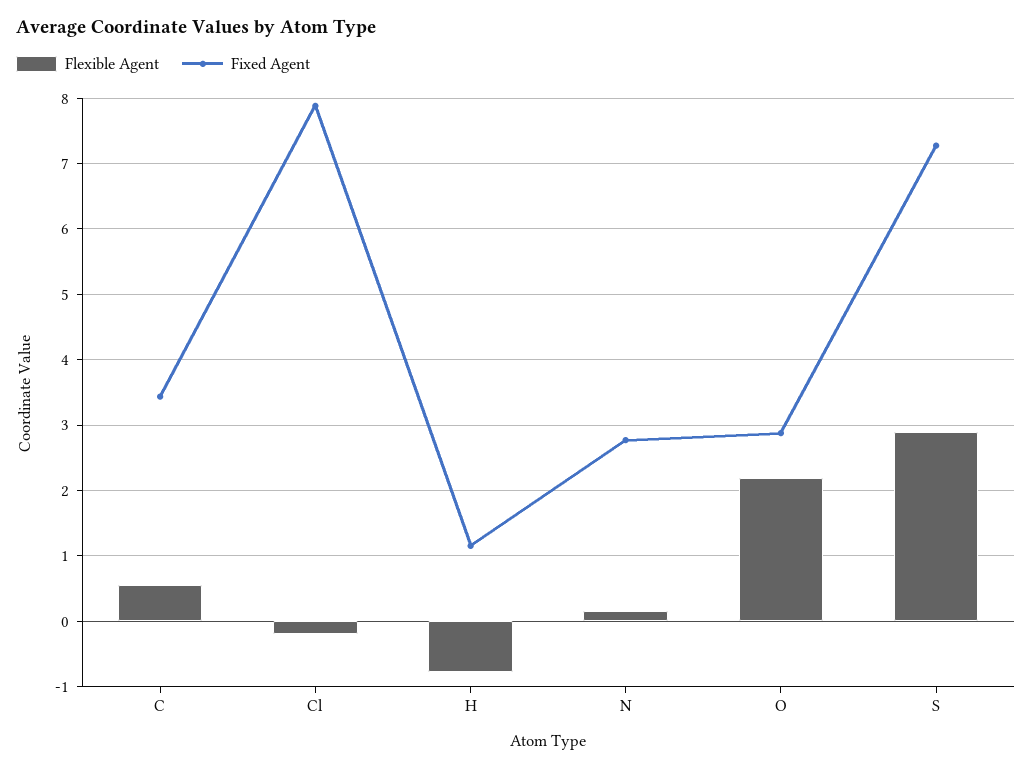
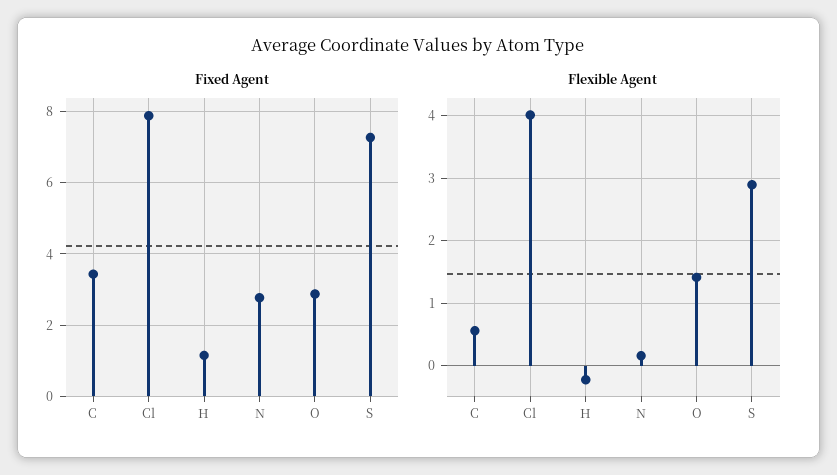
Flexible Agent, Cl: -0.2 -> 4
Flexible Agent, H: -0.8 -> -0.2
Flexible Agent, O: 2.2 -> 1.4

